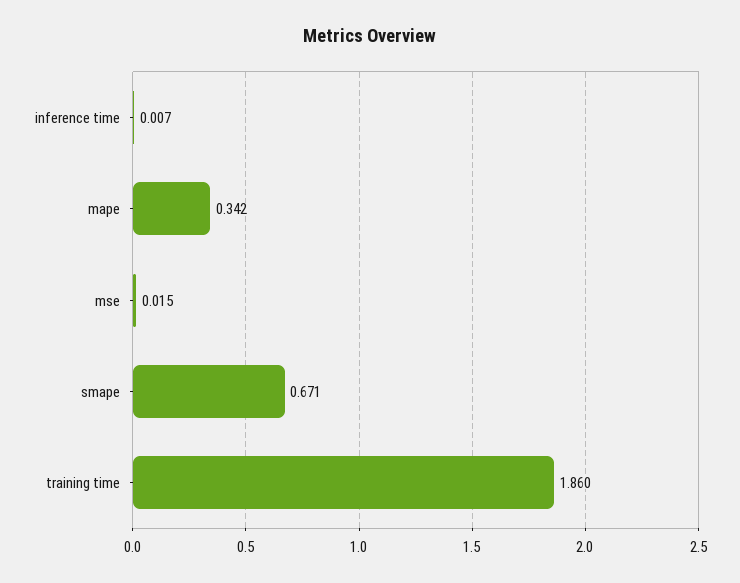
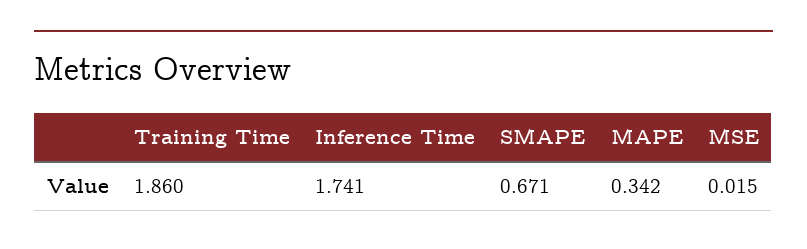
inference time: 0.007 -> 1.741

